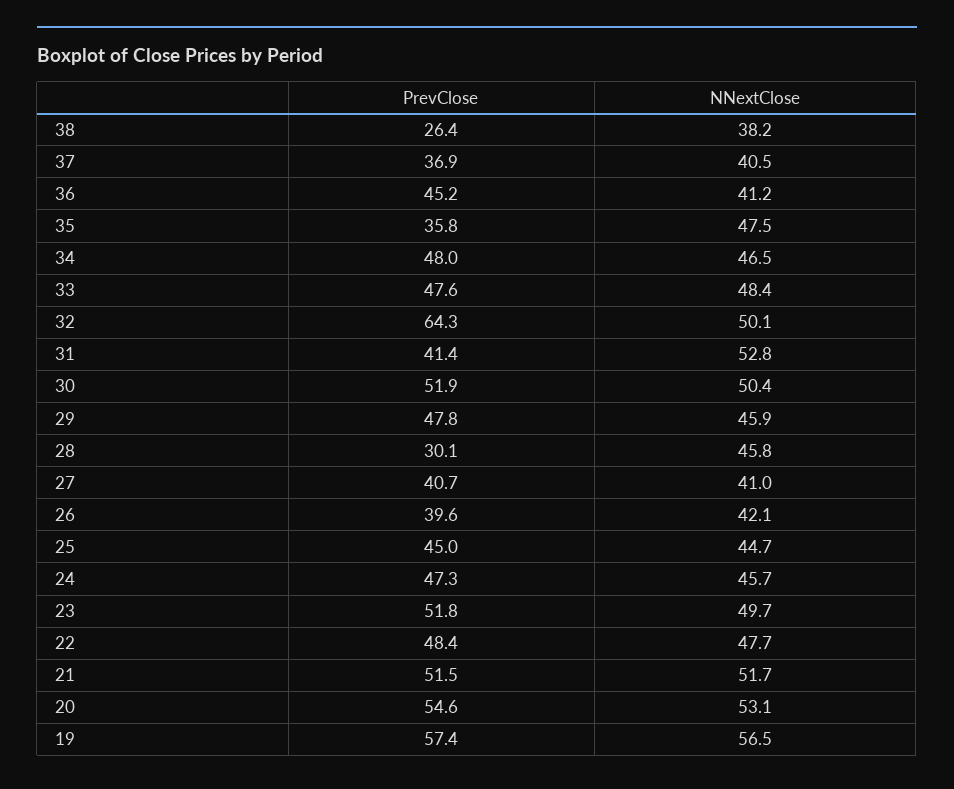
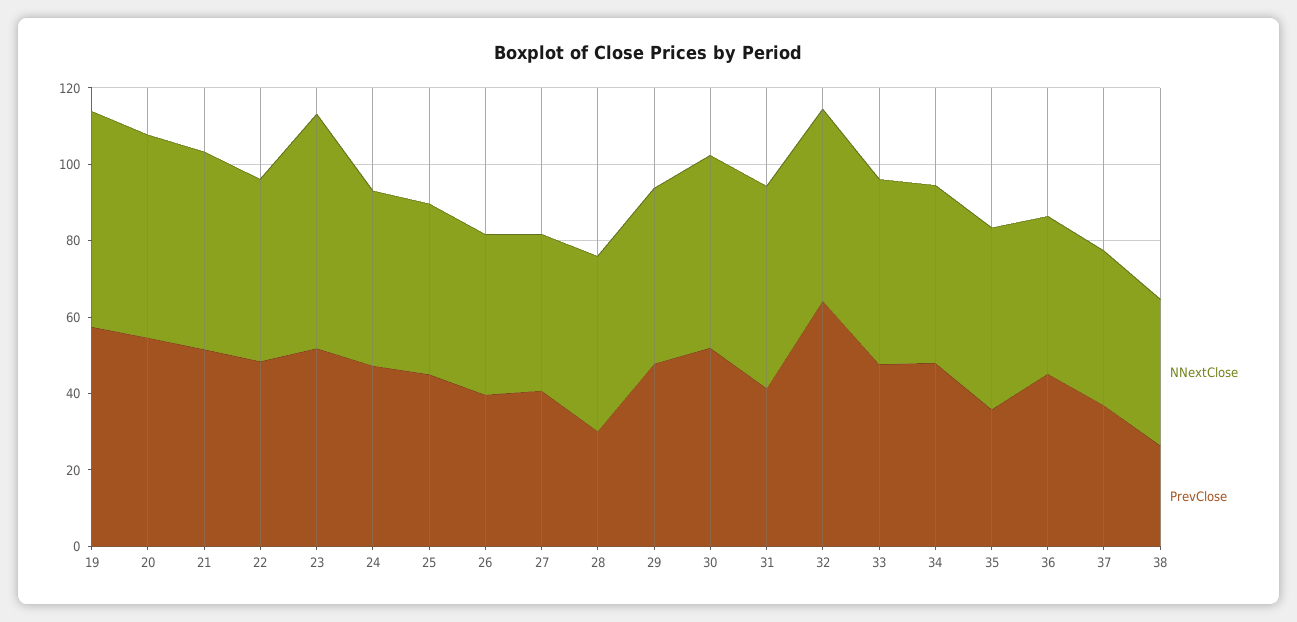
NNextClose, 23: 49.7 -> 60

